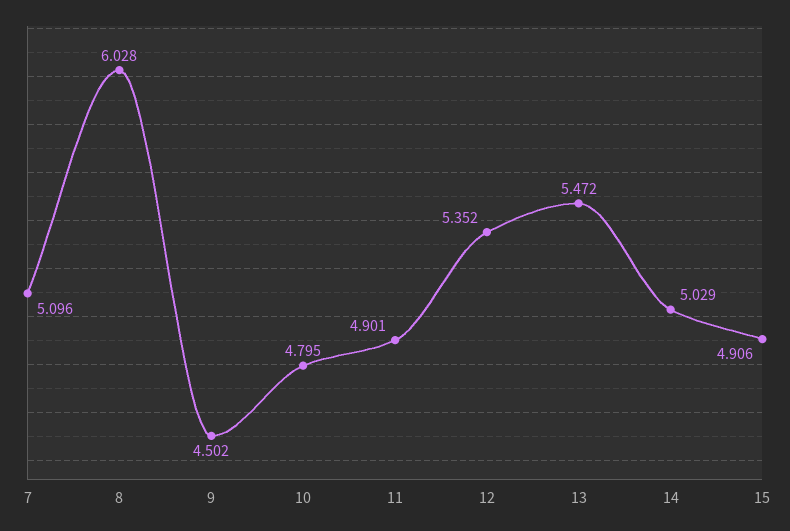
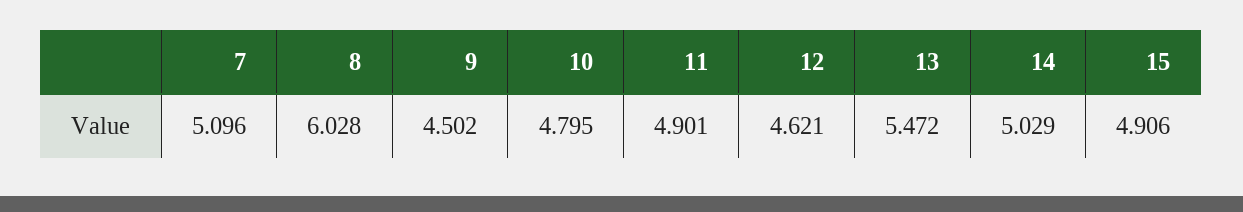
12: 5.352 -> 4.621

